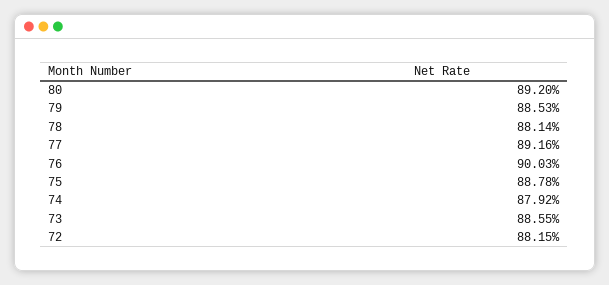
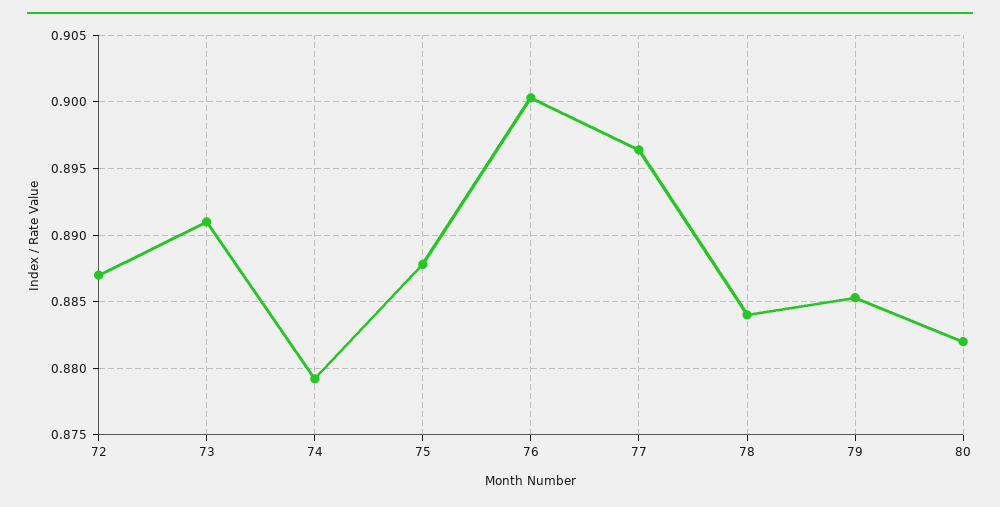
80: 0.892 -> 0.882
78: 0.8814 -> 0.884
77: 0.8916 -> 0.8965
73: 0.8855 -> 0.891
72: 0.8815 -> 0.887

